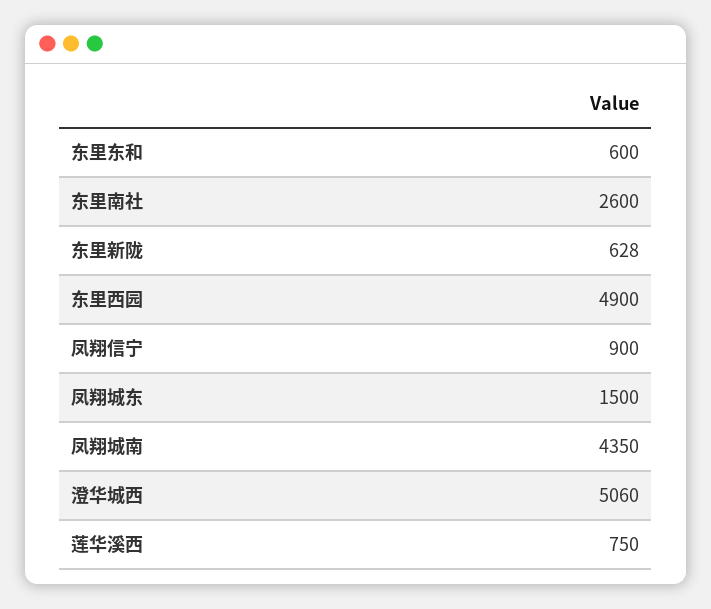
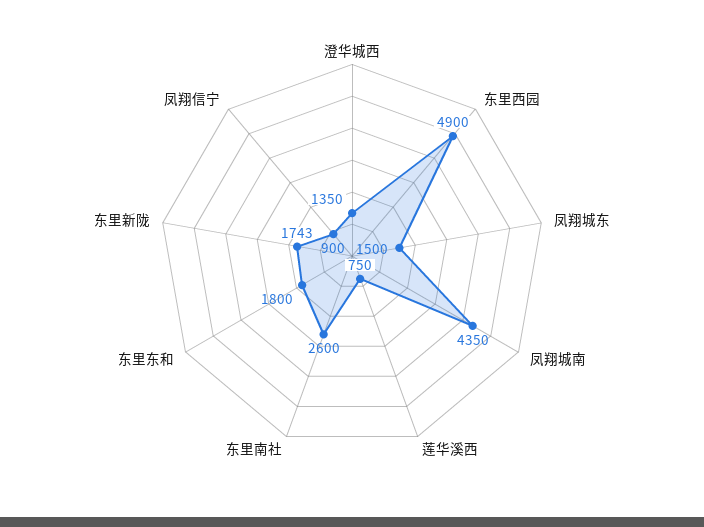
东里东和: 600 -> 1800
东里新陇: 628 -> 1743
澄华城西: 5060 -> 1350

